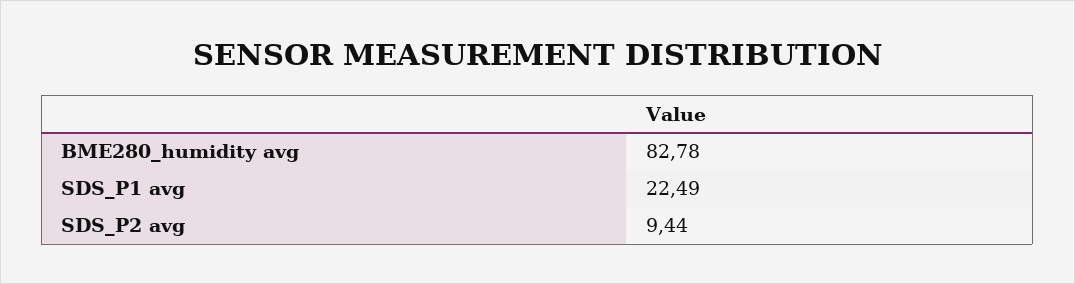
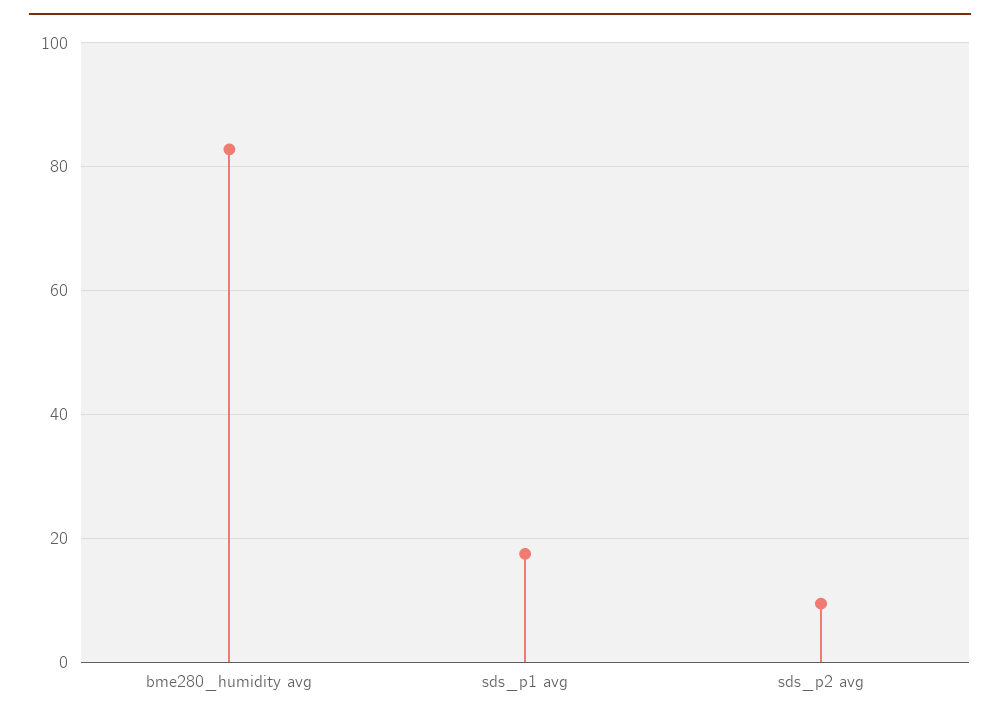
SDS_P1 avg: 22.49 -> 18

